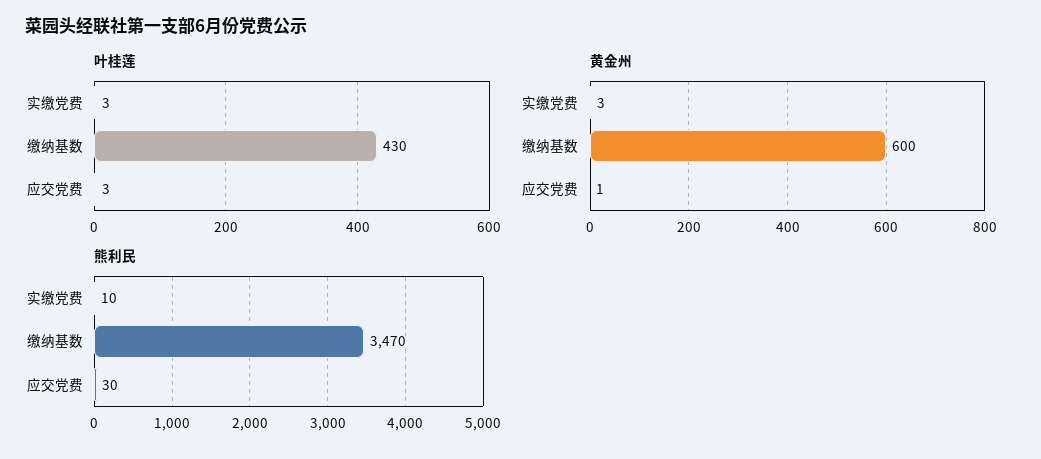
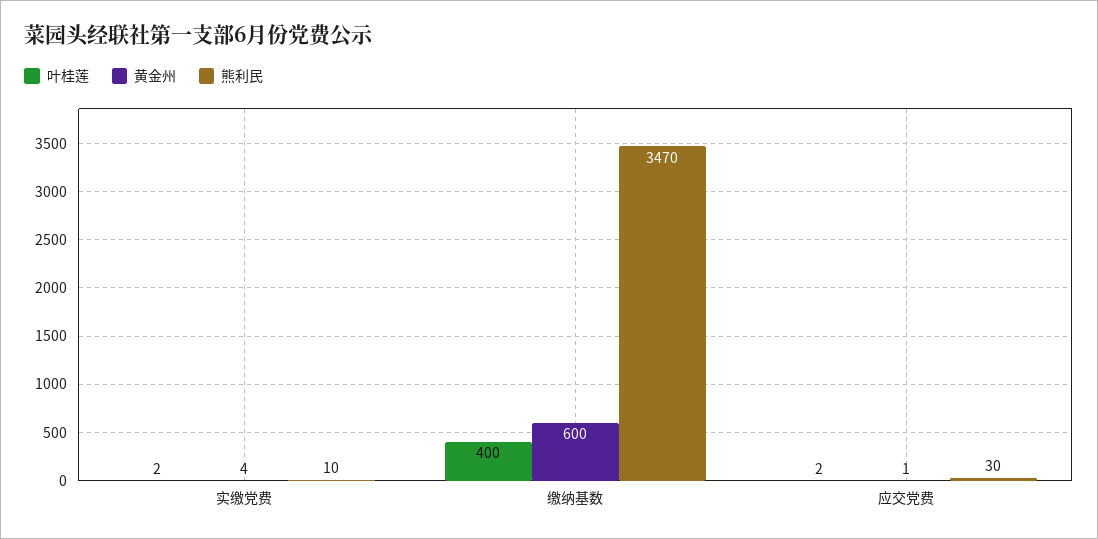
叶桂莲, 实缴党费: 3 -> 2
叶桂莲, 缴纳基数: 430 -> 400
叶桂莲, 应交党费: 3 -> 2
黄金州, 实缴党费: 3 -> 4

